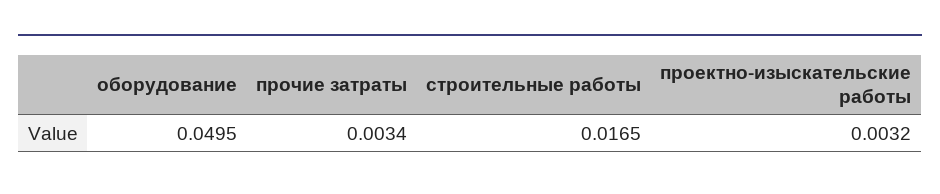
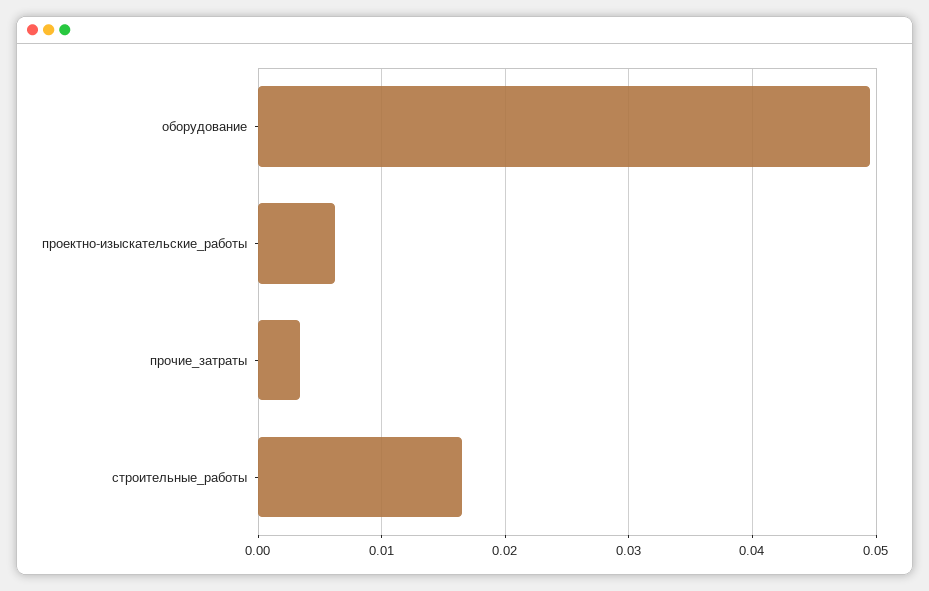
проектно-изыскательские работы: 0.0032 -> 0.006

